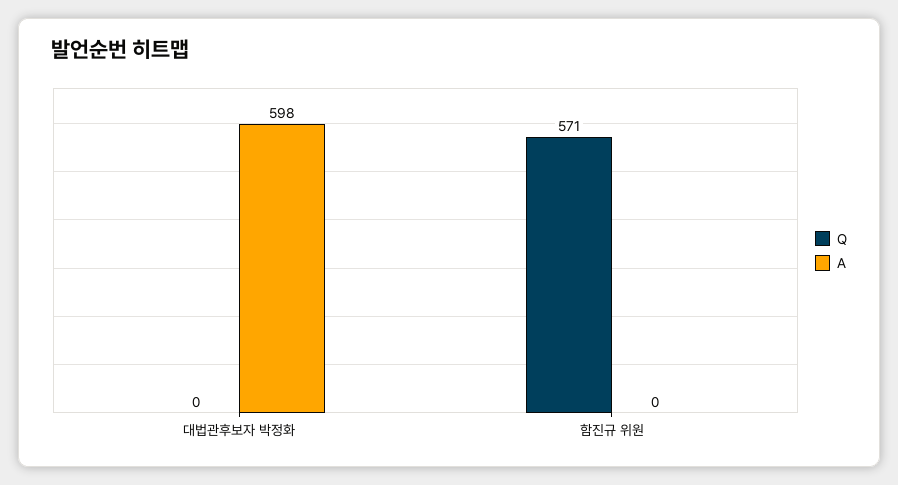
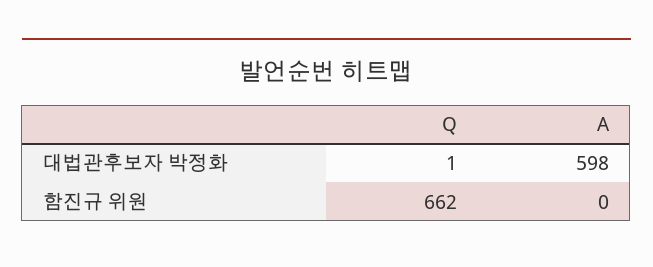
Q, 대법관후보자 박정화: 0 -> 1
Q, 함진규 위원: 571 -> 662

